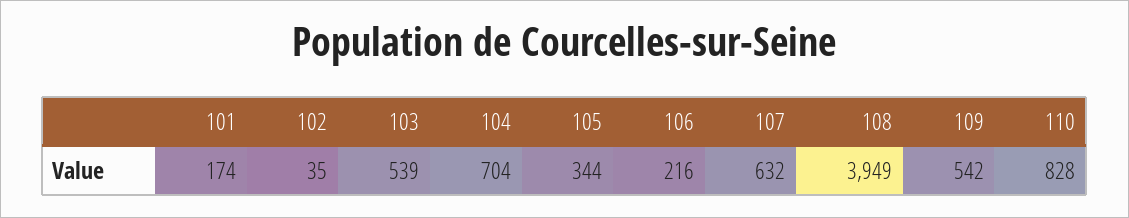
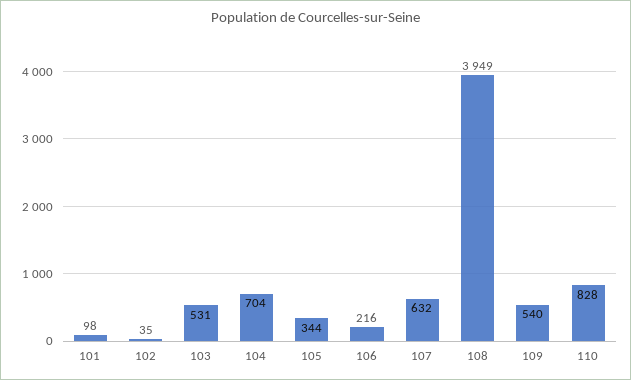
101: 174 -> 98
103: 539 -> 531
109: 542 -> 540

